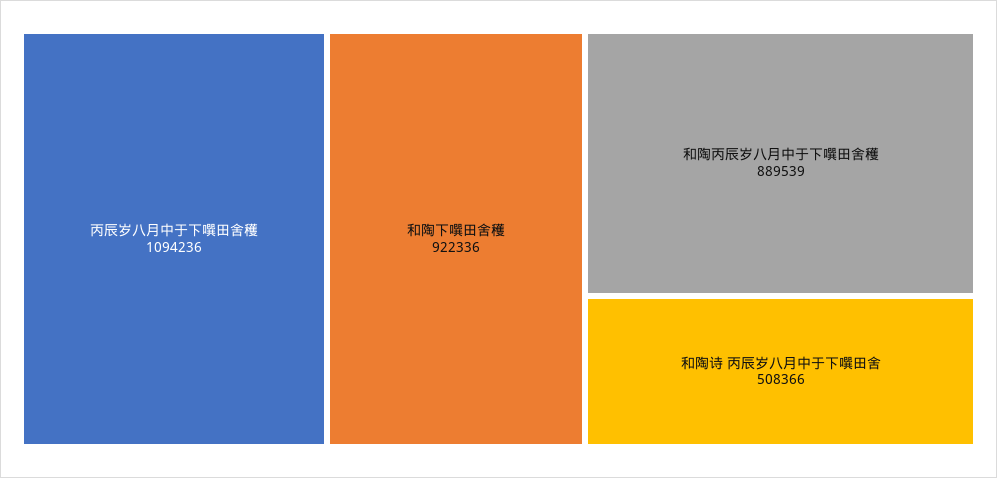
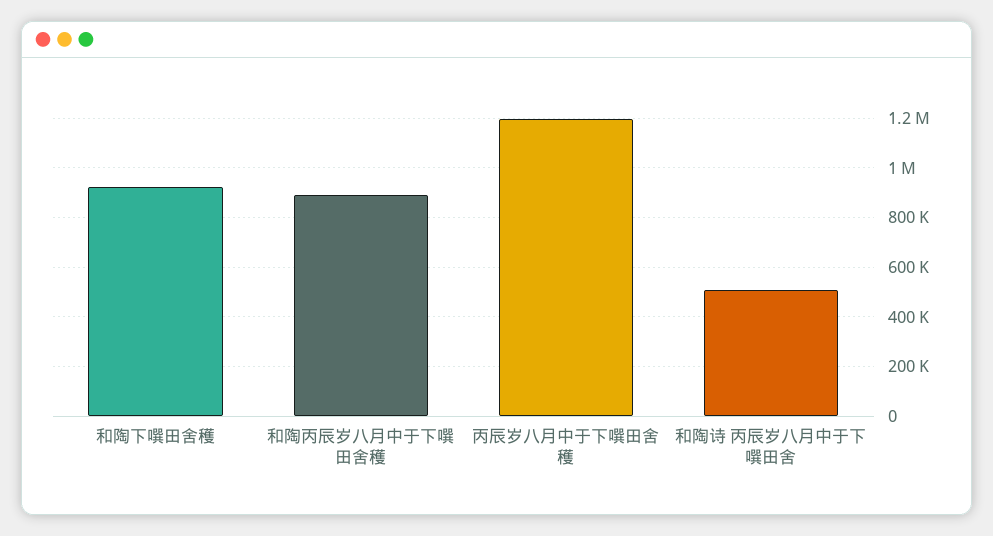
丙辰岁八月中于下噀田舍穫: 1094236 -> 1200000

